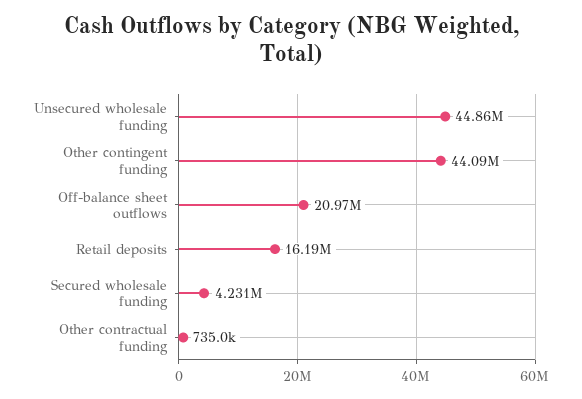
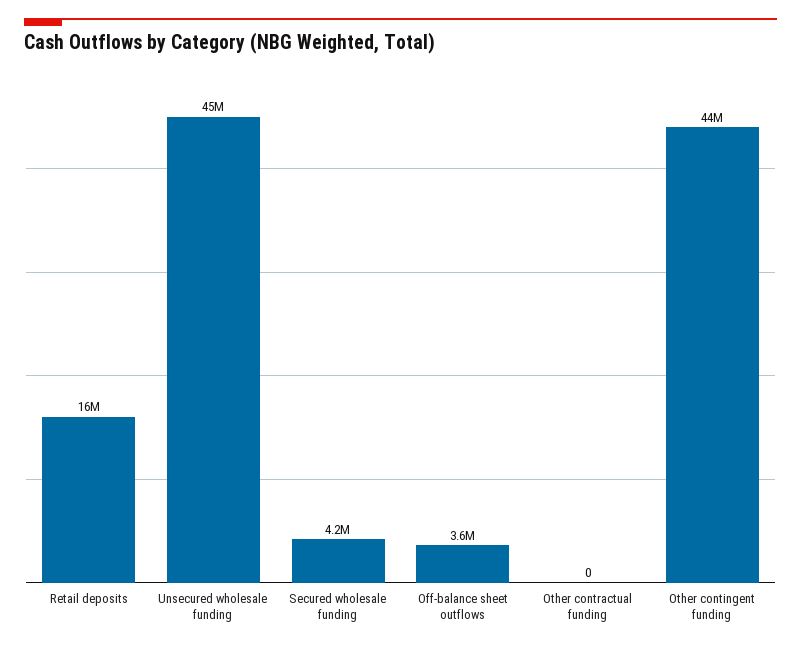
Off-balance sheet outflows: 20970000 -> 3600000
Other contractual funding: 735000 -> 0

